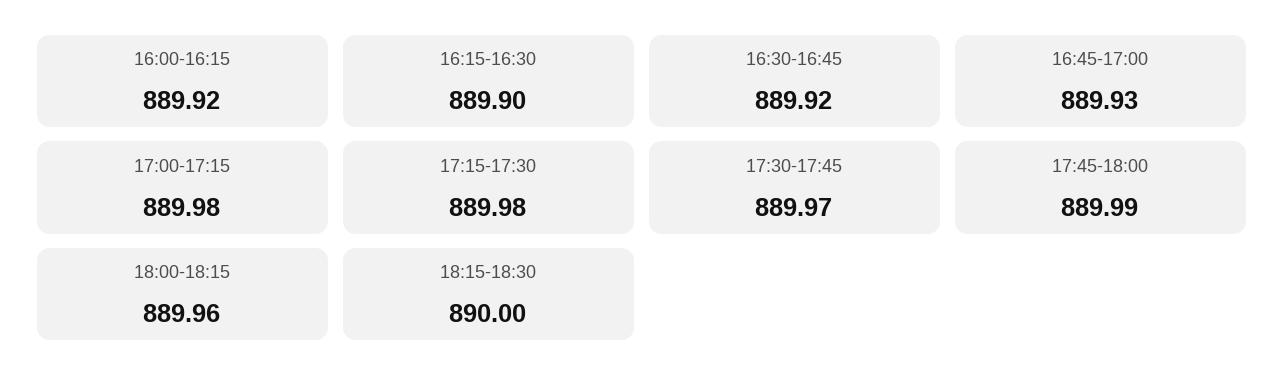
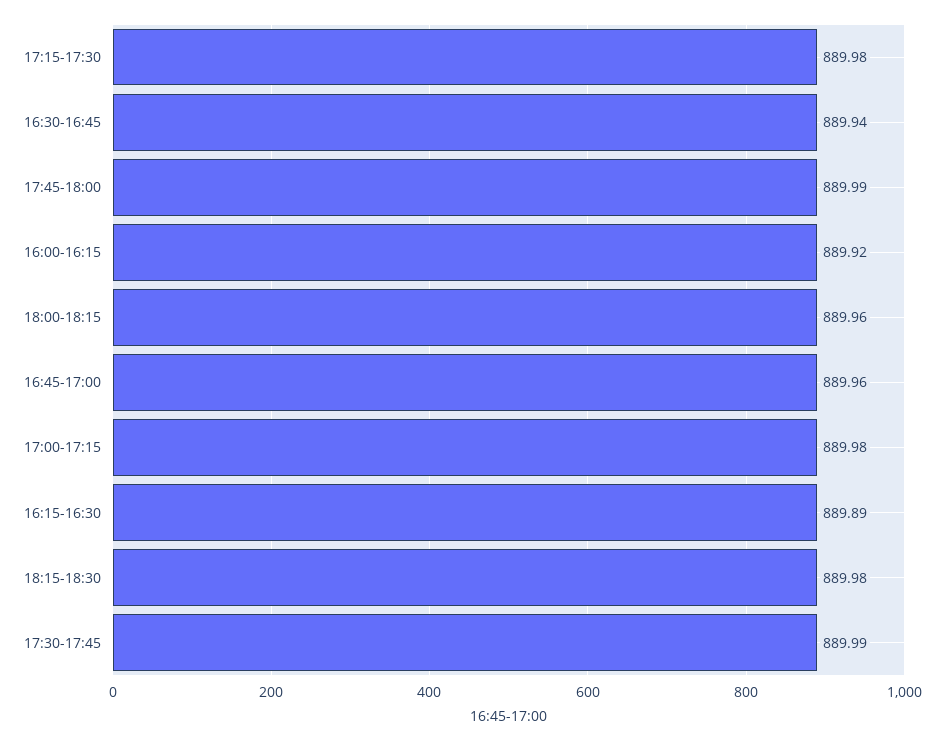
16:15-16:30: 889.9 -> 889.89
16:30-16:45: 889.92 -> 889.94
16:45-17:00: 889.93 -> 889.96
17:30-17:45: 889.97 -> 889.99
18:15-18:30: 890 -> 889.98

